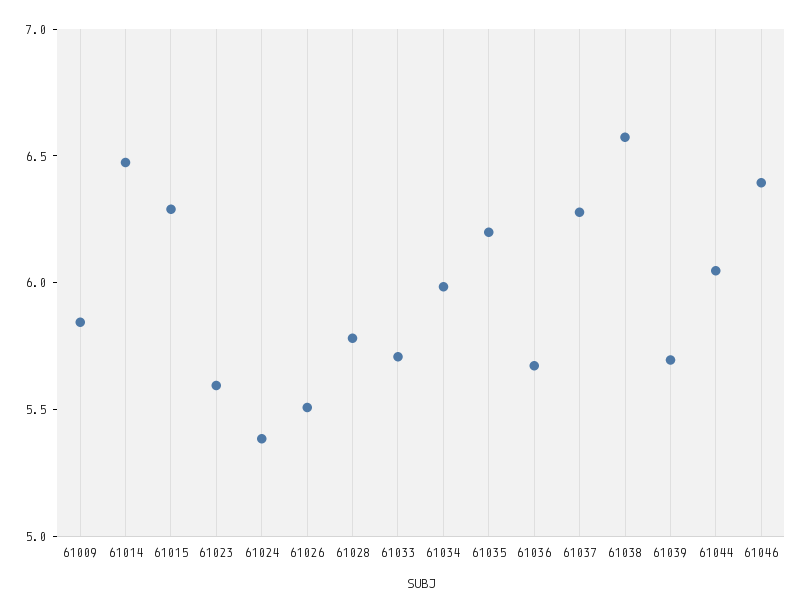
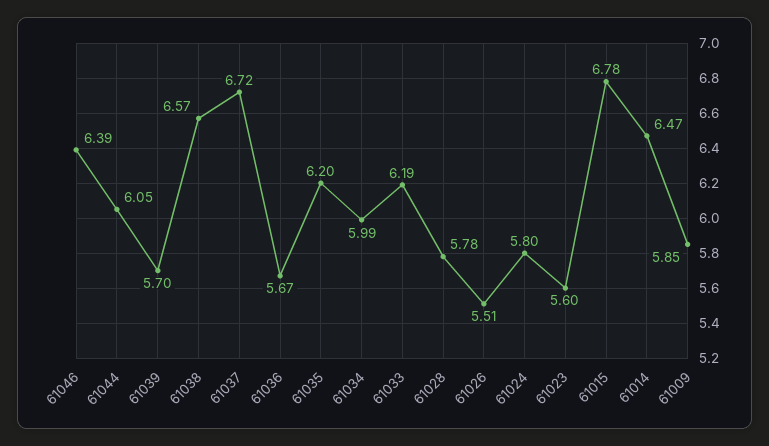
61015: 6.3 -> 6.78
61024: 5.4 -> 5.8
61033: 5.7 -> 6.19
61037: 6.3 -> 6.72

